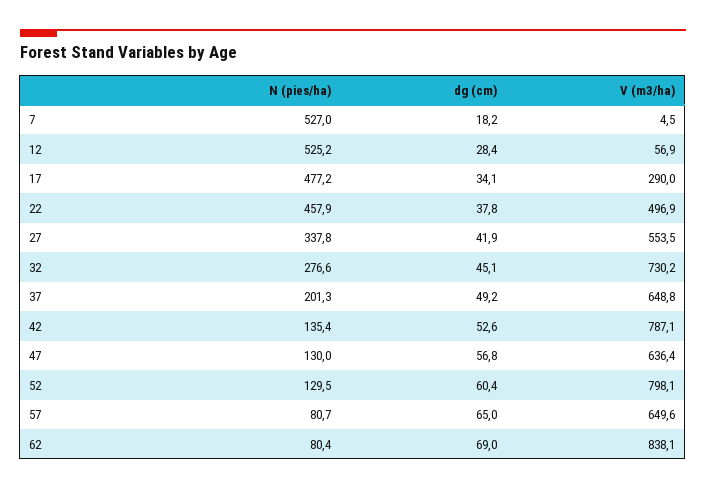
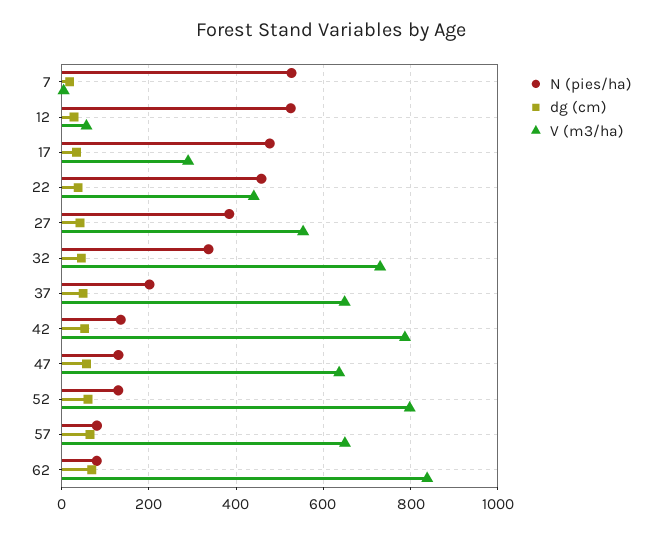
V (m3/ha), 22: 496.9 -> 440
N (pies/ha), 27: 337.8 -> 380
N (pies/ha), 32: 276.6 -> 340

